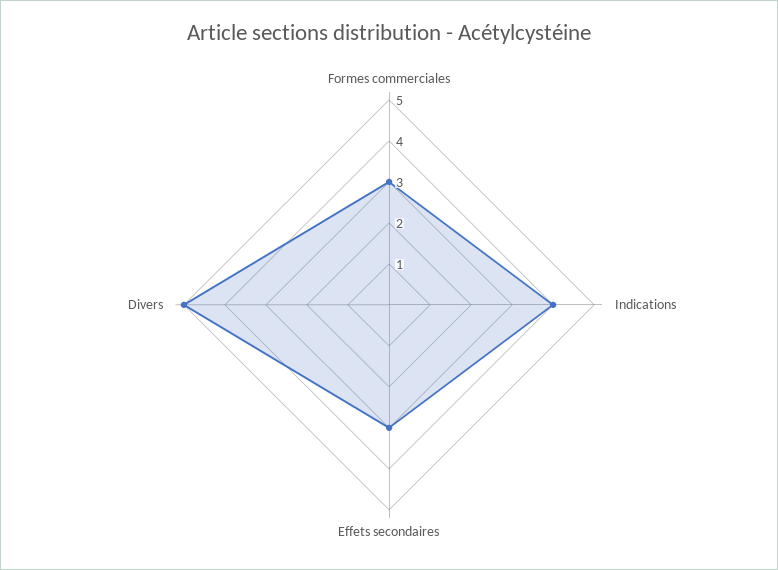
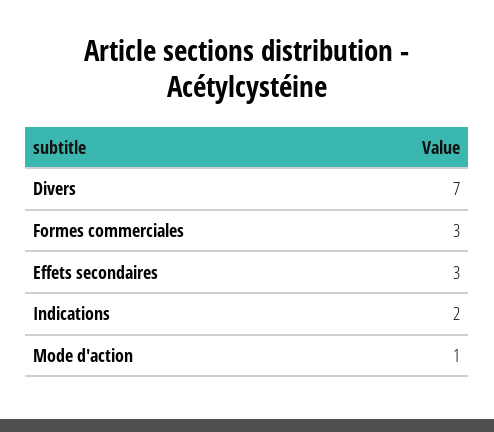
Indications: 4 -> 2
Divers: 5 -> 7
Mode d'action: none -> 1

